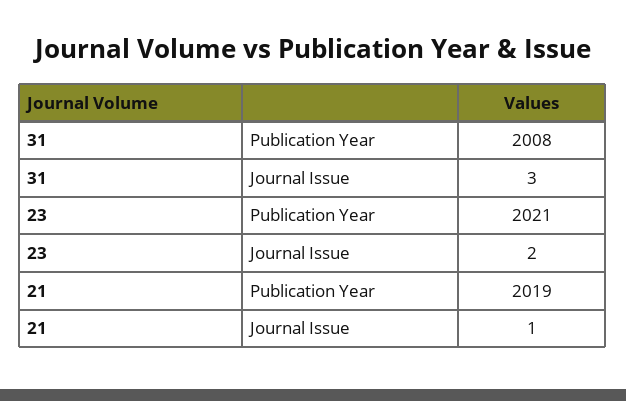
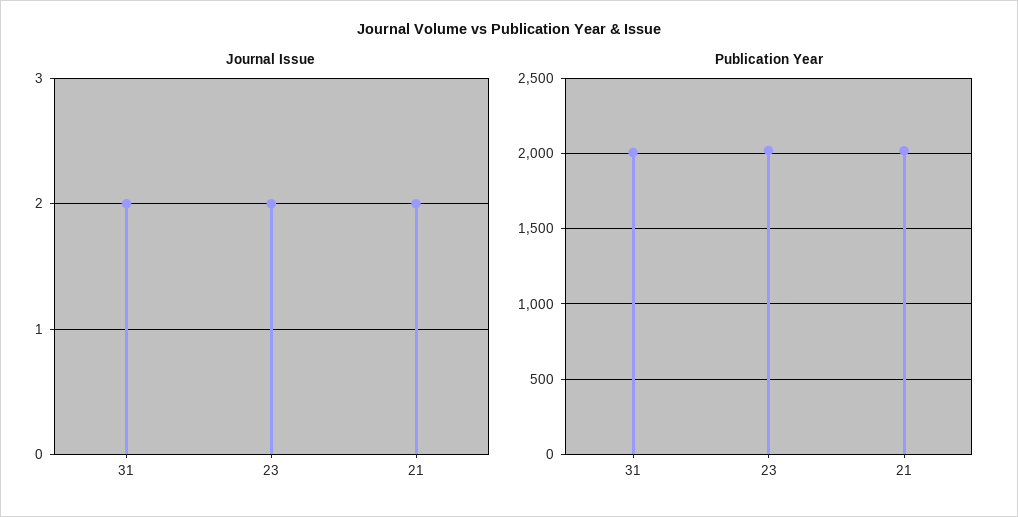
Journal Issue, 31: 3 -> 2
Journal Issue, 21: 1 -> 2

